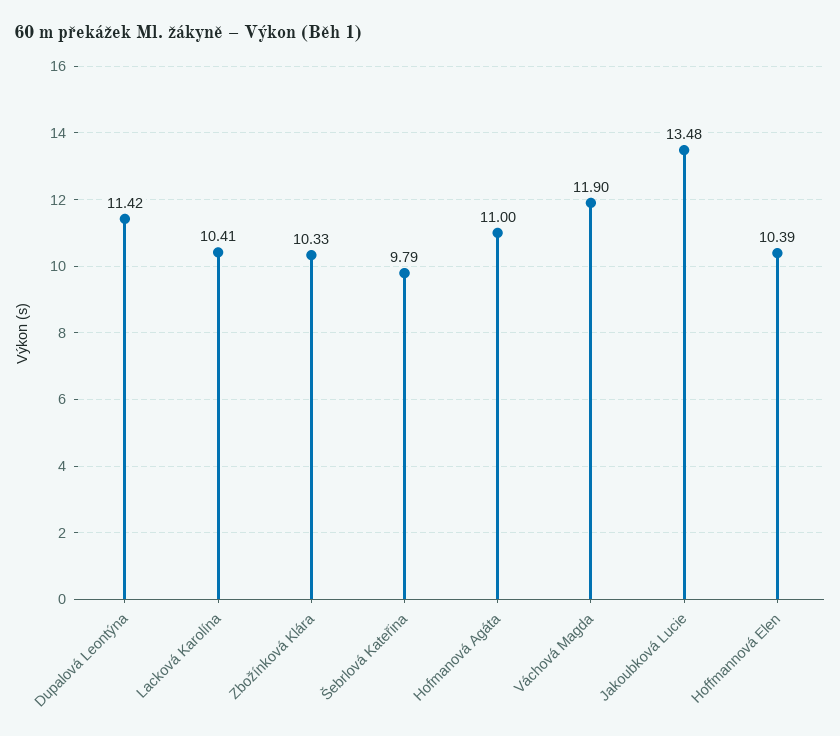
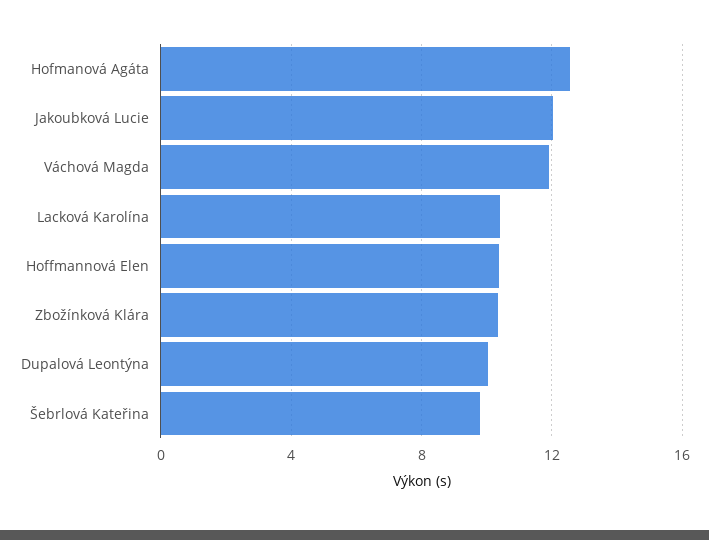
Dupalová Leontýna: 11.42 -> 10
Hofmanová Agáta: 11 -> 12.5
Jakoubková Lucie: 13.48 -> 12

